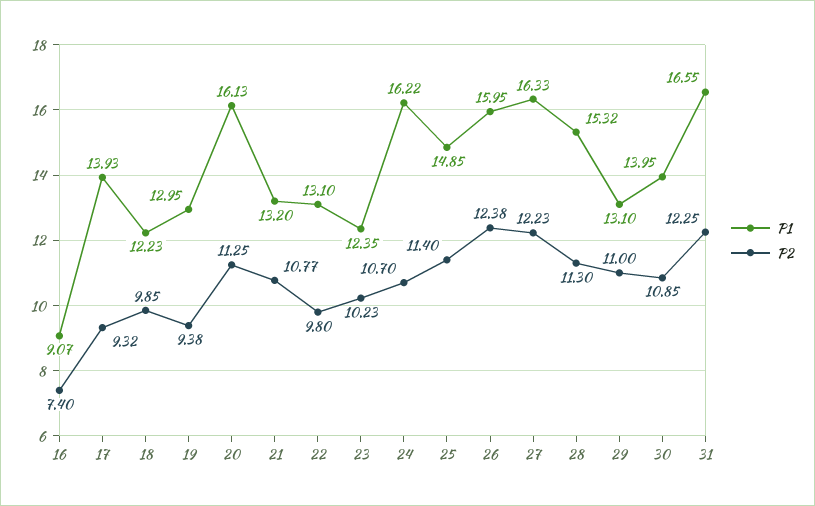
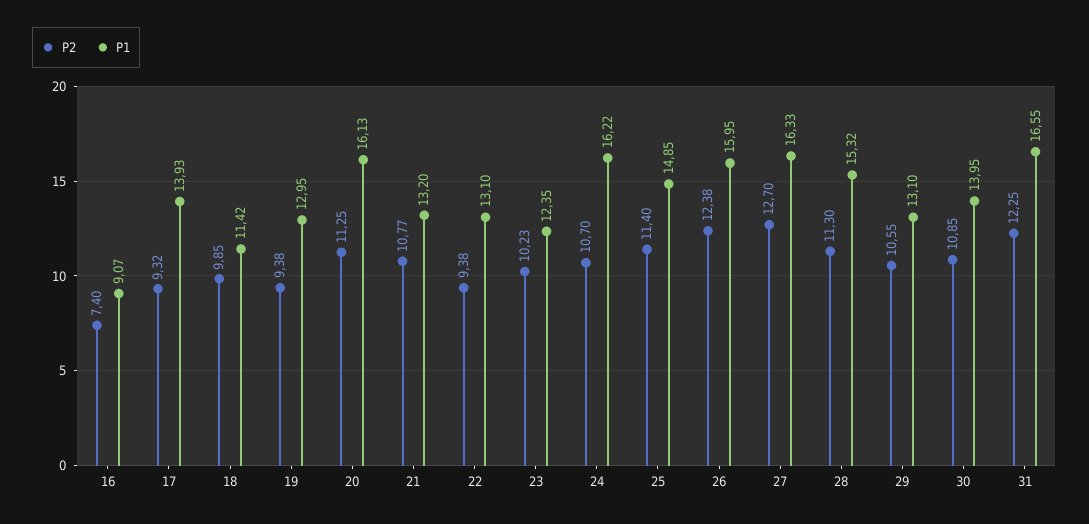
P1, 18: 12.23 -> 11.42
P2, 22: 9.8 -> 9.38
P2, 27: 12.23 -> 12.7
P2, 29: 11 -> 10.55

